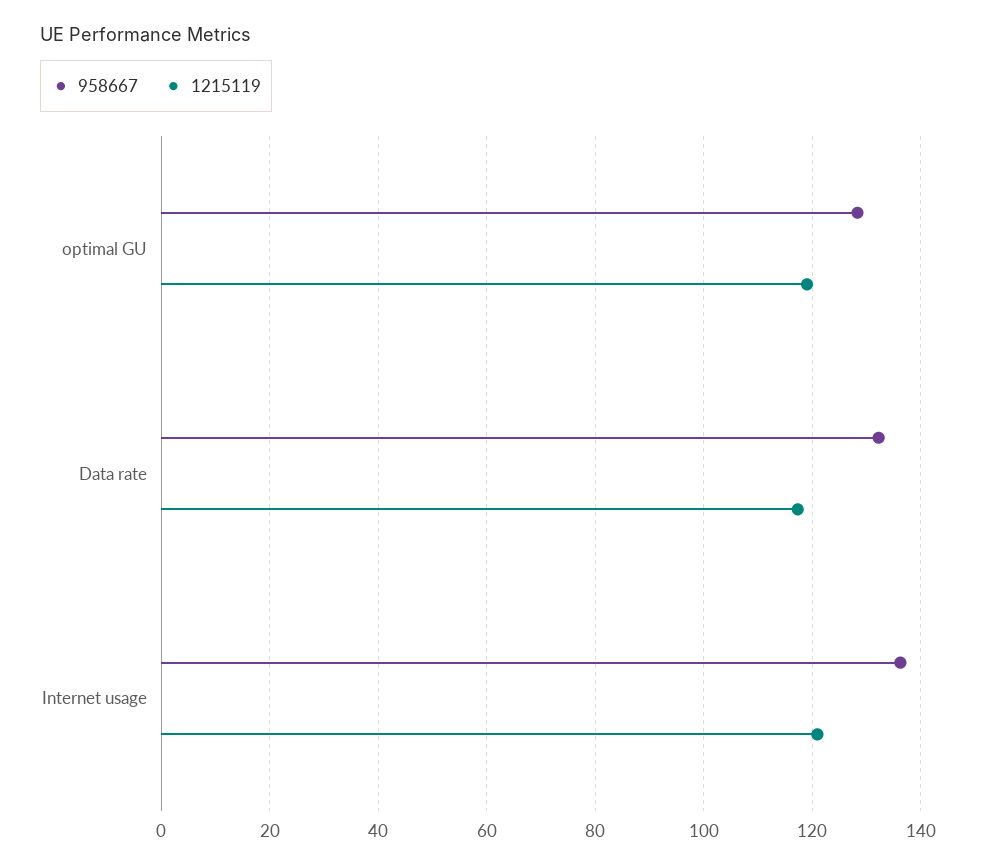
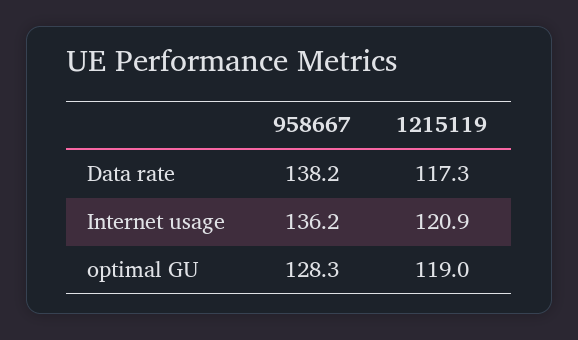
958667, Data rate: 132 -> 138.2

